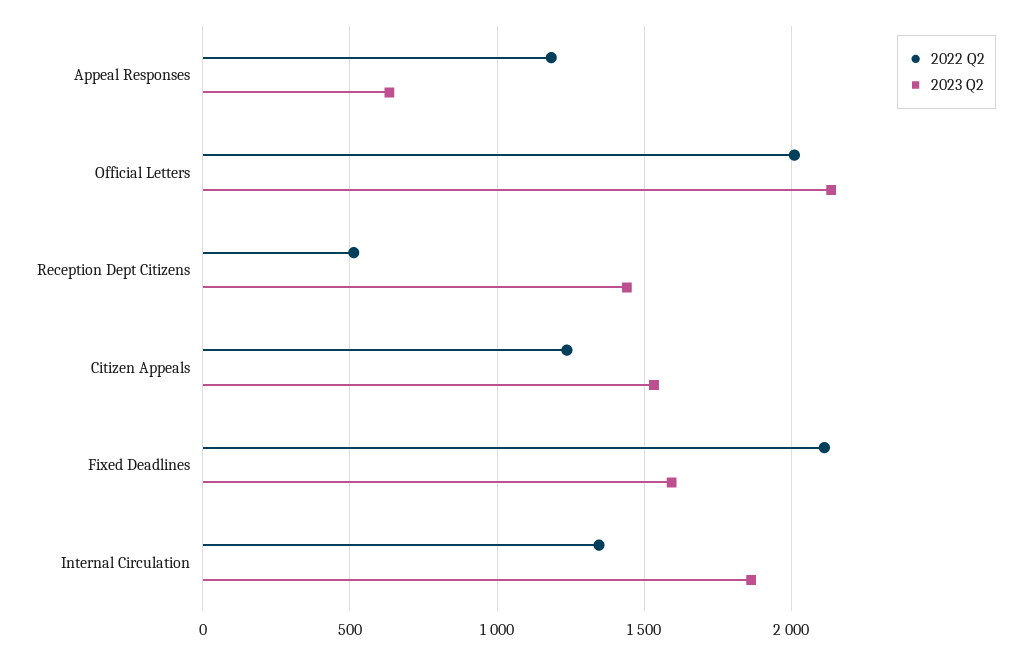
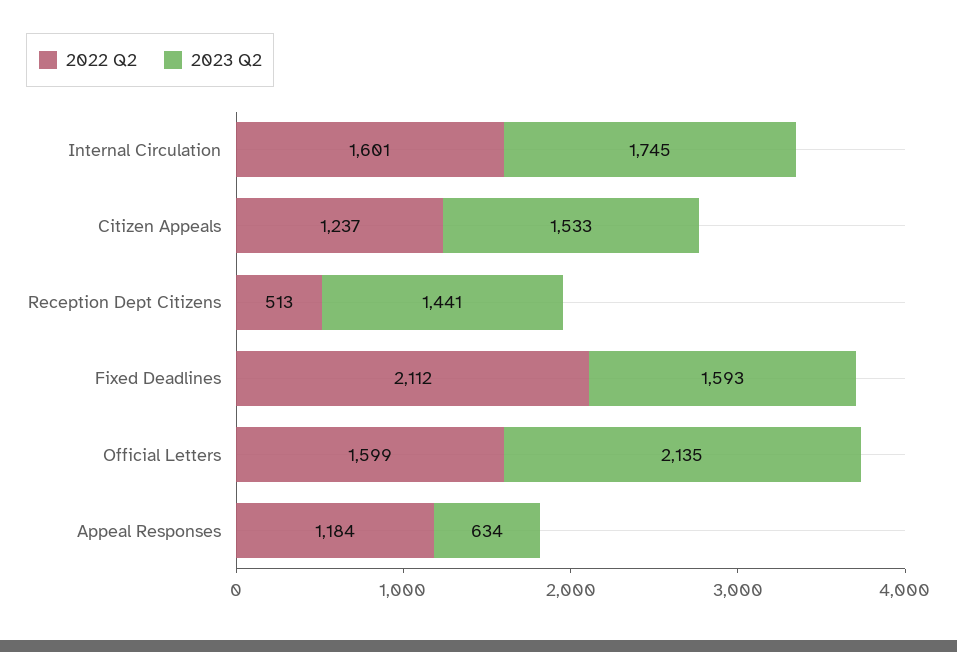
2022 Q2, Official Letters: 2000 -> 1599
2022 Q2, Internal Circulation: 1350 -> 1601
2023 Q2, Internal Circulation: 1850 -> 1745

